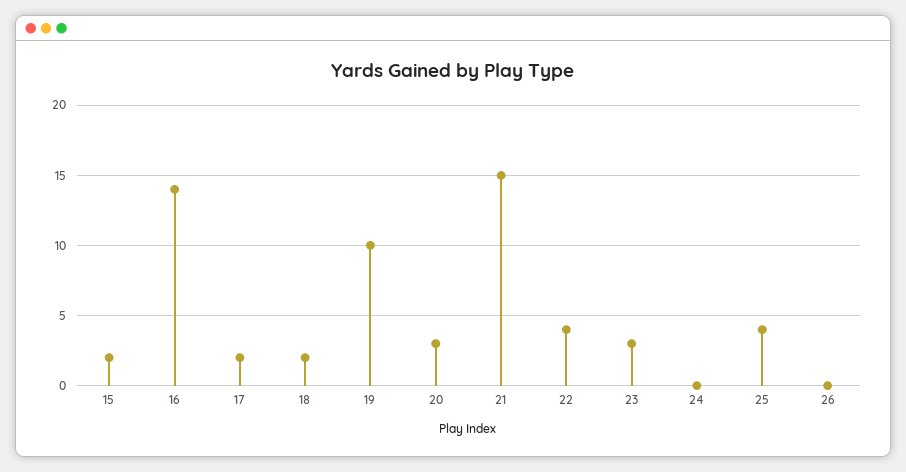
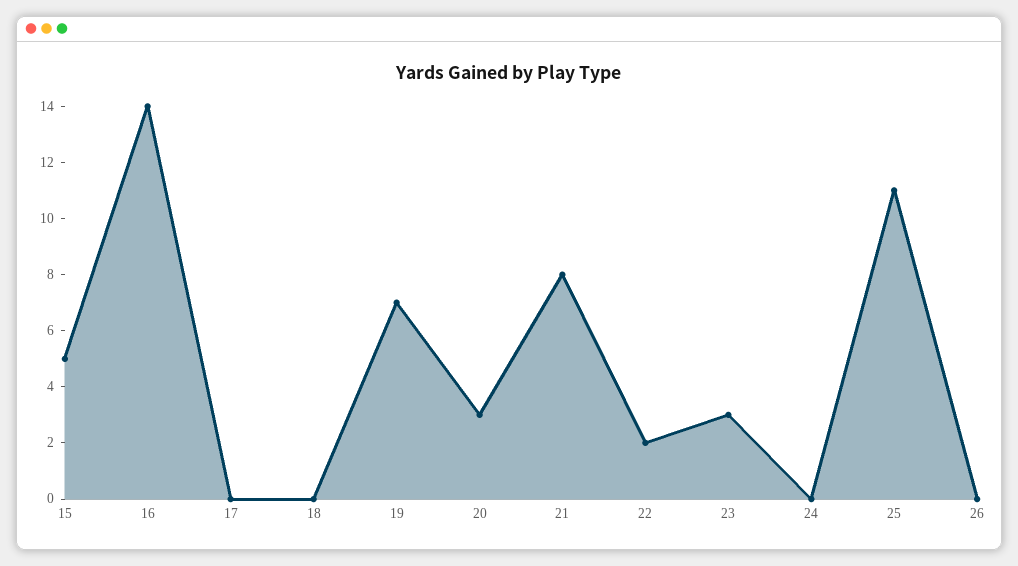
15: 2 -> 5
17: 2 -> 0
18: 2 -> 0
19: 10 -> 7
21: 15 -> 8
22: 4 -> 2
25: 4 -> 11

